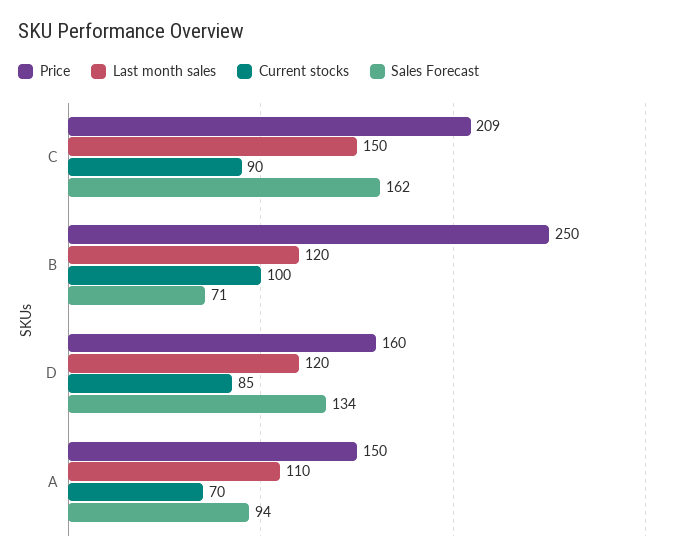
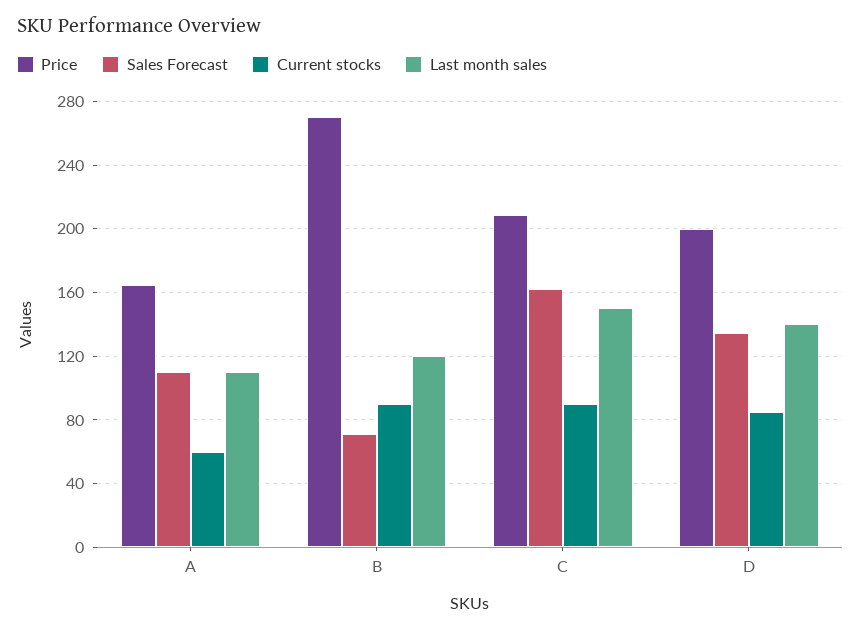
Price, B: 250 -> 270
Current stocks, B: 100 -> 90
Price, D: 160 -> 200
Last month sales, D: 120 -> 140
Price, A: 150 -> 165
Current stocks, A: 70 -> 60
Sales Forecast, A: 94 -> 110

